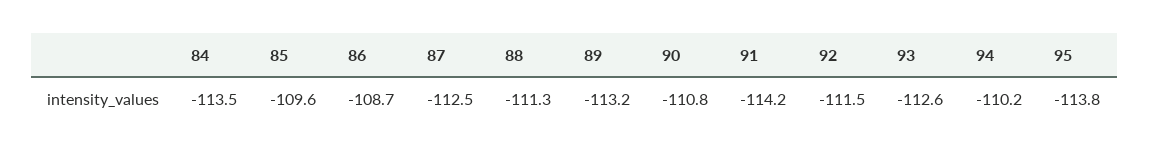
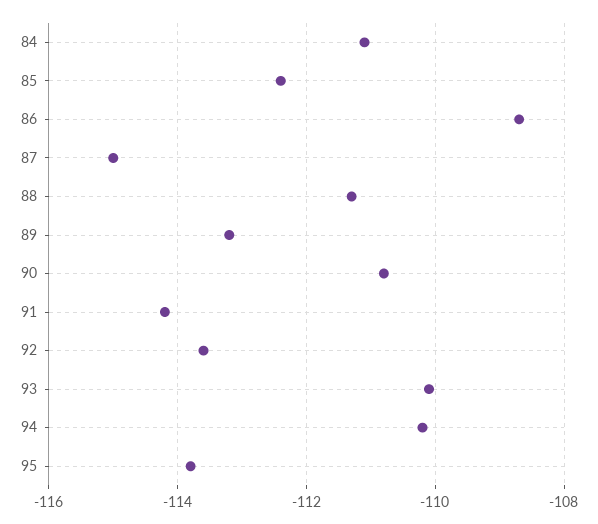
84: -113.5 -> -111
85: -109.6 -> -112.5
87: -112.5 -> -115
92: -111.5 -> -113.5
93: -112.6 -> -110

